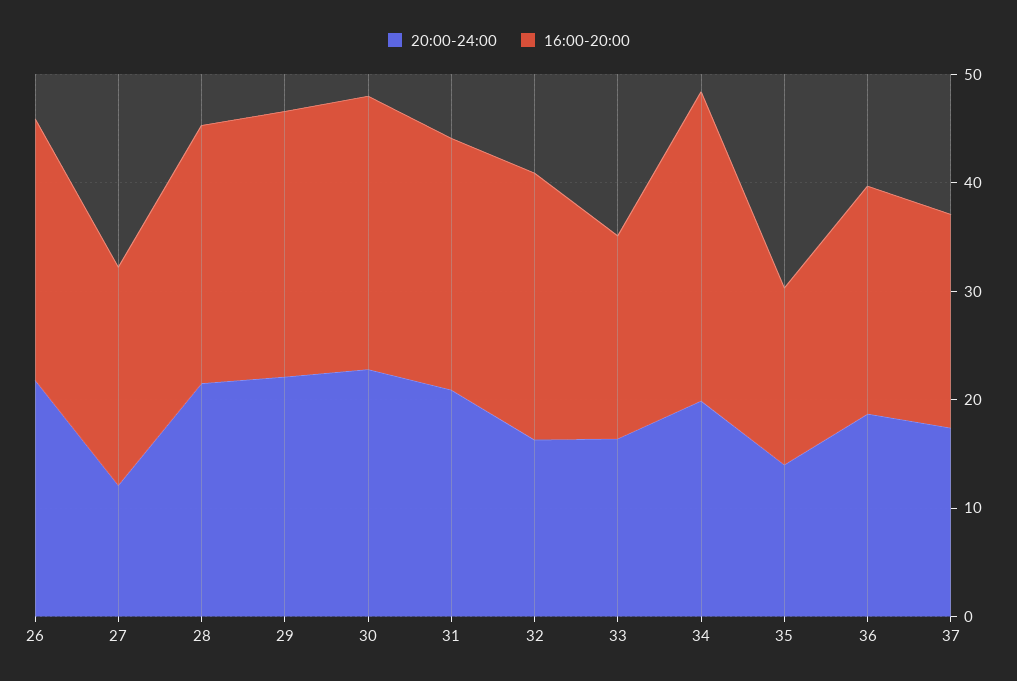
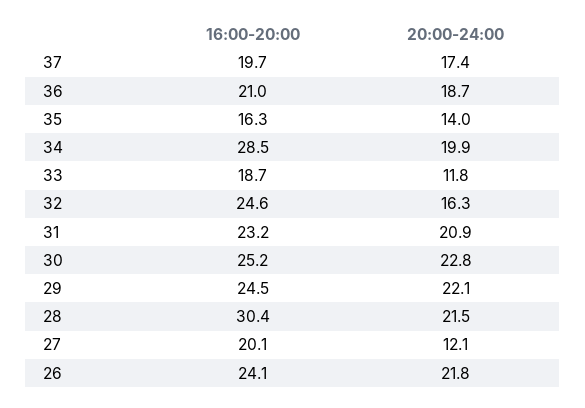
16:00-20:00, 28: 24 -> 30.4
20:00-24:00, 33: 16 -> 11.8

